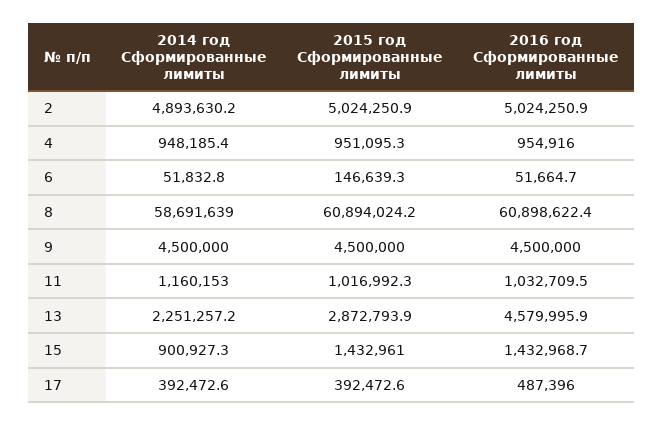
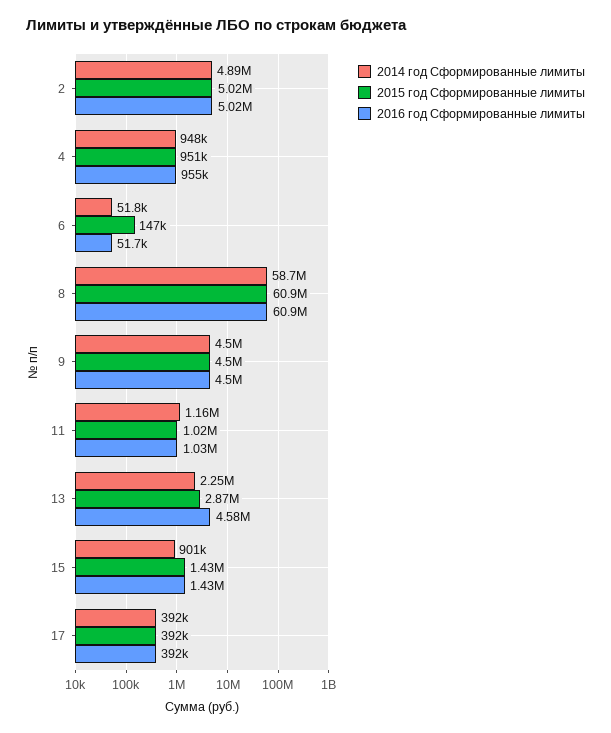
2016 год Сформированные лимиты, 17: 487396 -> 392000

